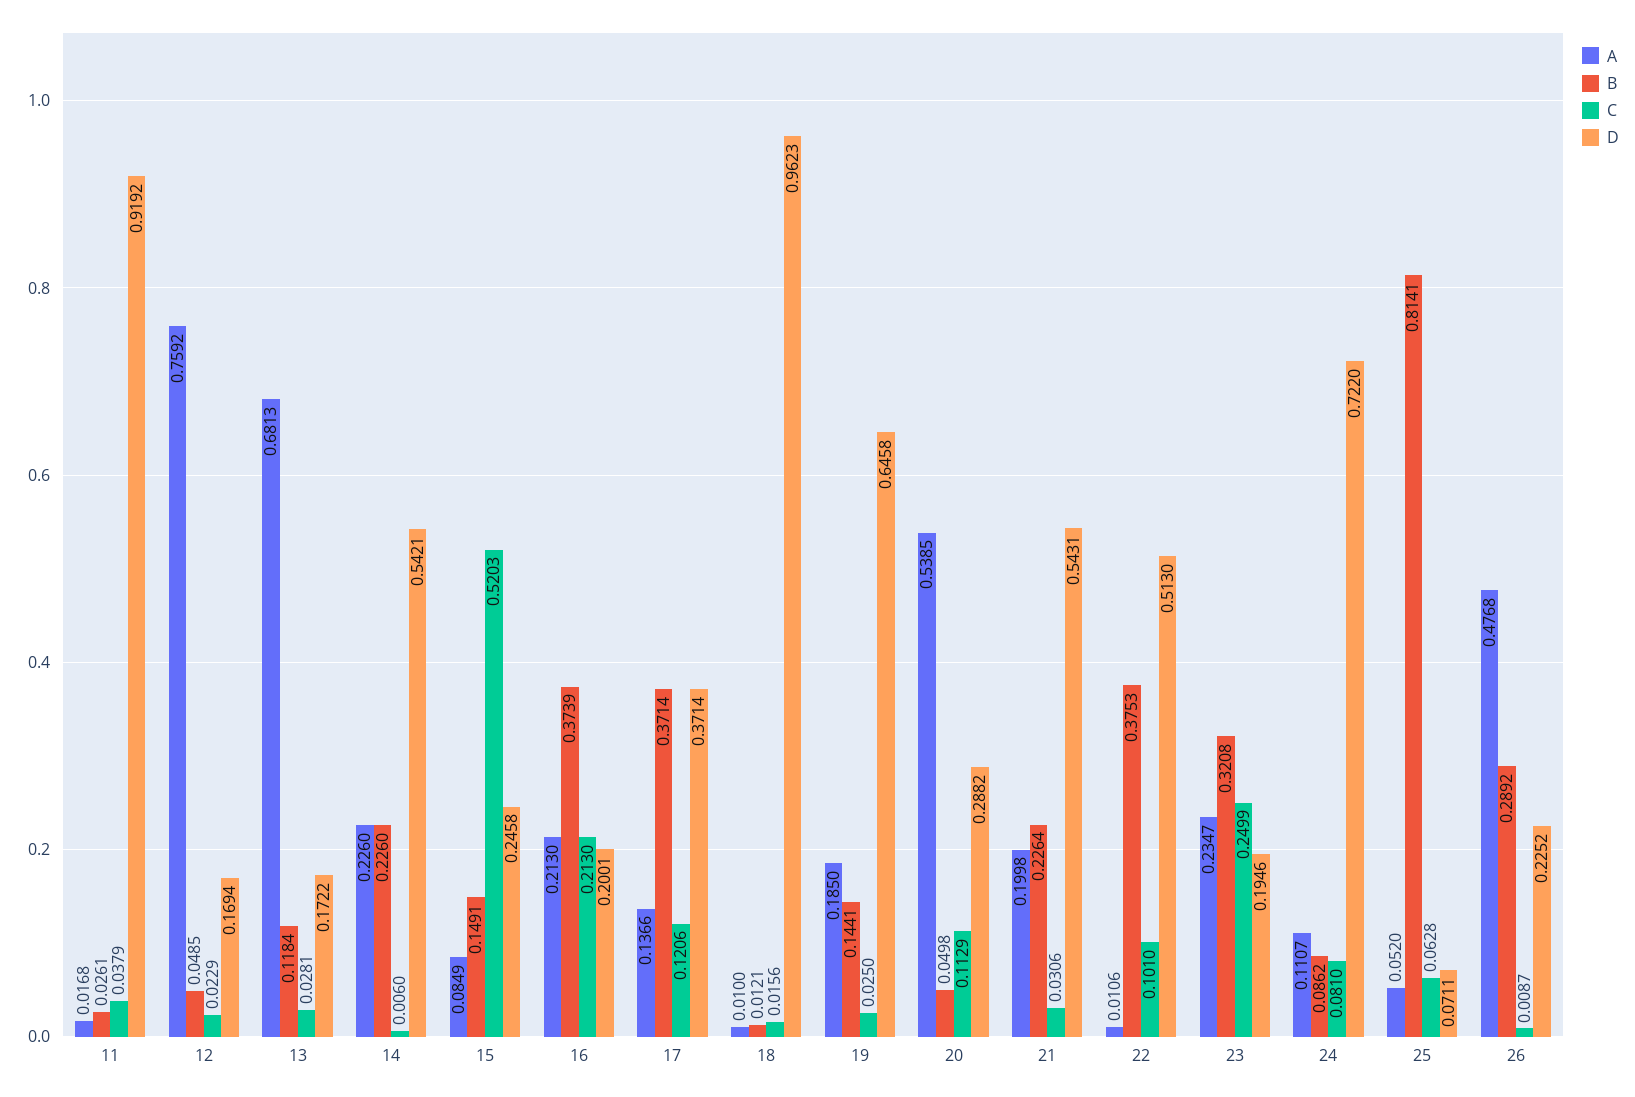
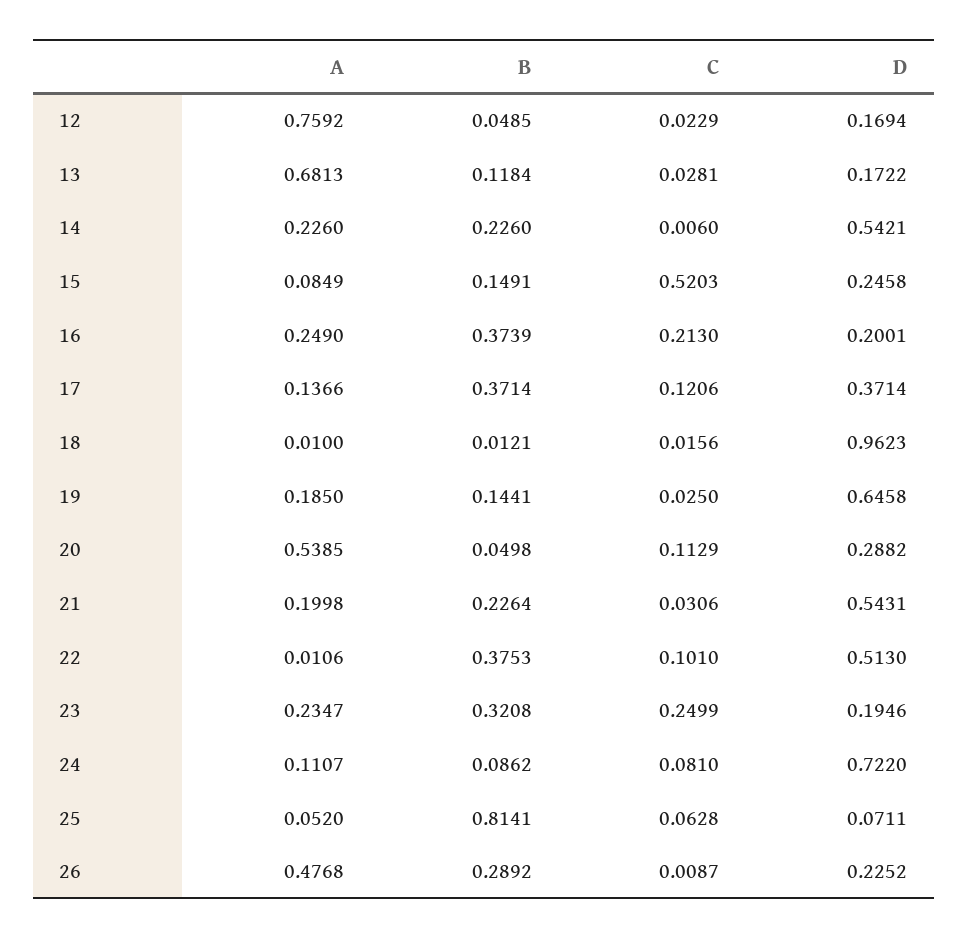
A, 11: 0.0168 -> none
B, 11: 0.0261 -> none
C, 11: 0.0379 -> none
D, 11: 0.9192 -> none
A, 16: 0.213 -> 0.249

